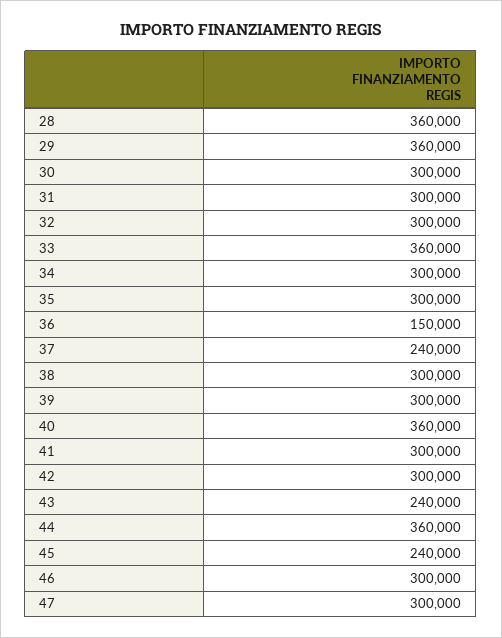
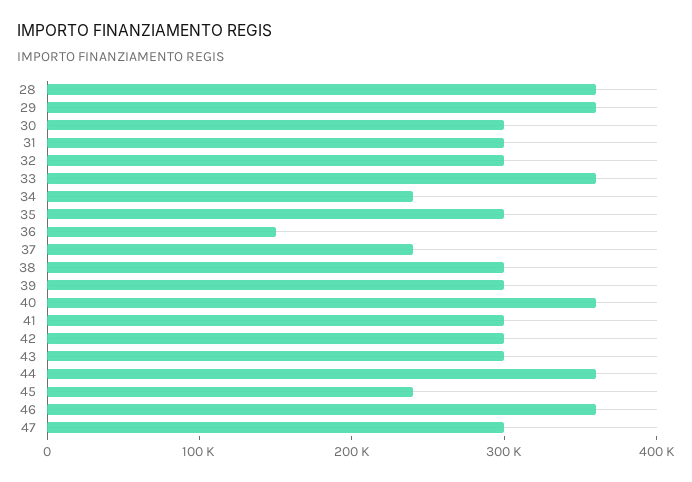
34: 300000 -> 240000
43: 240000 -> 300000
46: 300000 -> 360000

